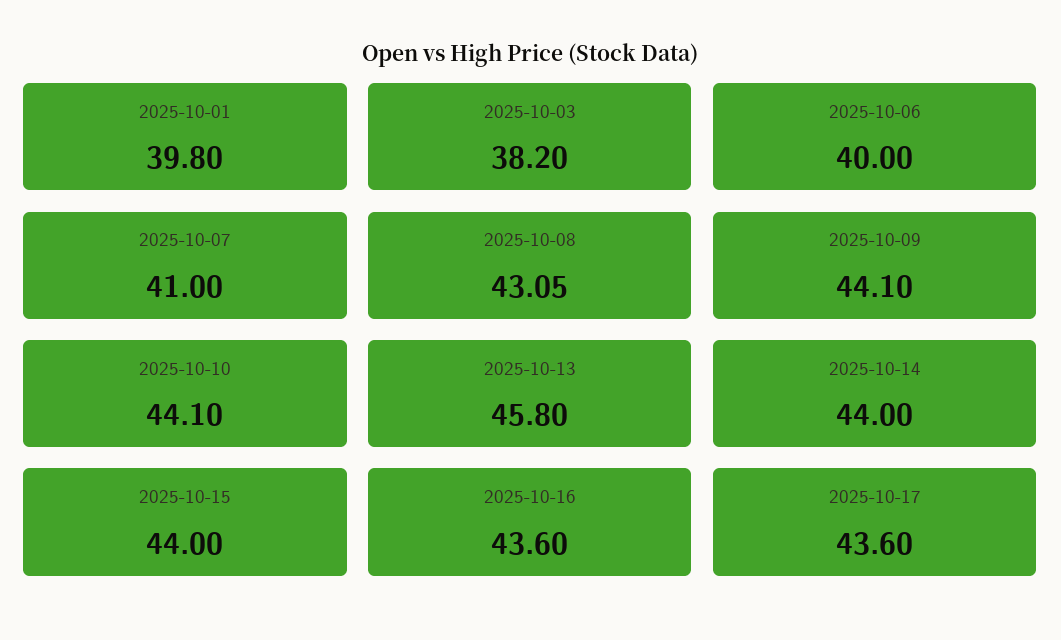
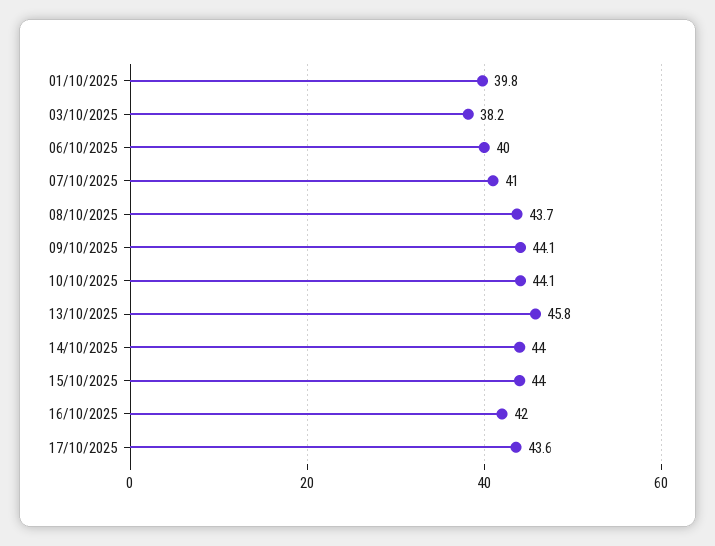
2025-10-08: 43.05 -> 43.7
2025-10-16: 43.6 -> 42

